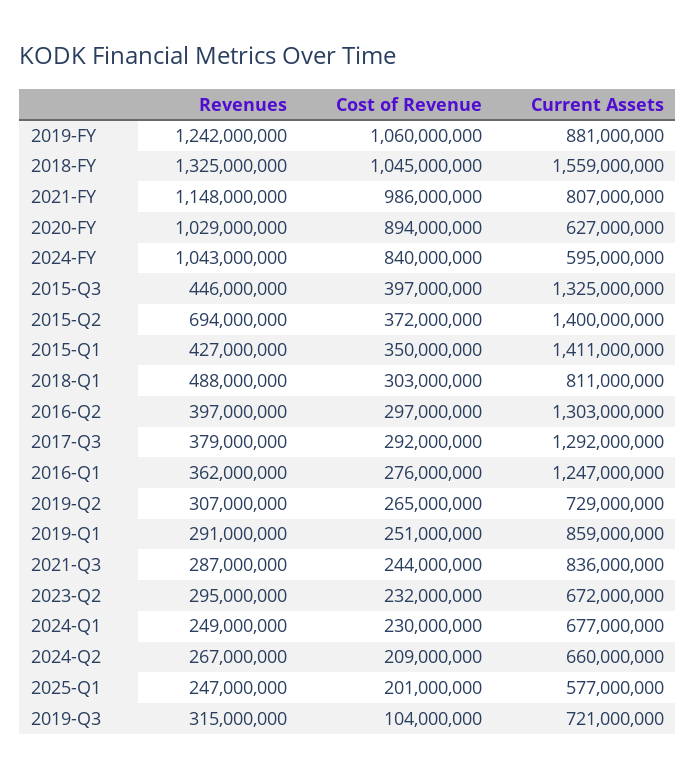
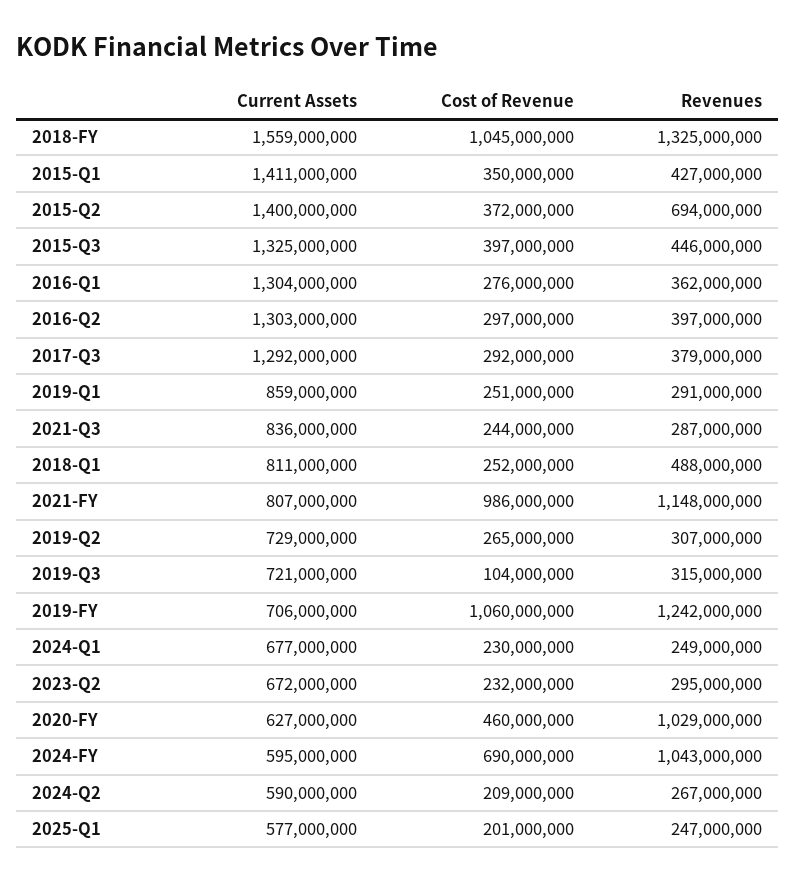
Current Assets, 2019-FY: 881000000 -> 706000000
Cost of Revenue, 2020-FY: 894000000 -> 460000000
Cost of Revenue, 2024-FY: 840000000 -> 690000000
Cost of Revenue, 2018-Q1: 303000000 -> 252000000
Current Assets, 2016-Q1: 1247000000 -> 1304000000
Current Assets, 2024-Q2: 660000000 -> 590000000

